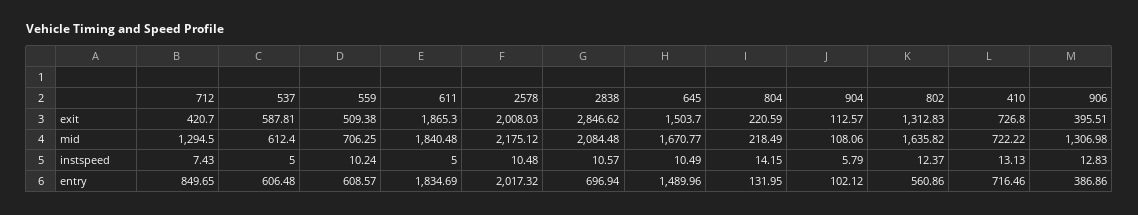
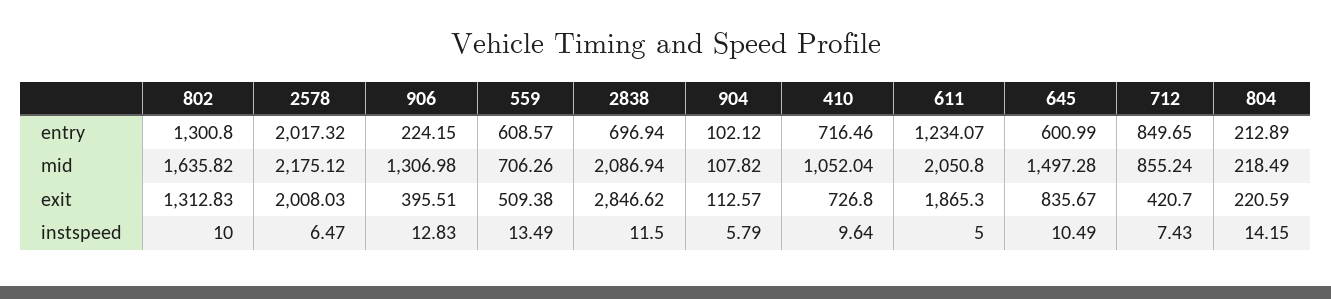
537, exit: 587.81 -> none
645, exit: 1503.7 -> 835.67
712, mid: 1294.5 -> 855.24
537, mid: 612.4 -> none
559, mid: 706.25 -> 706.26
611, mid: 1840.48 -> 2050.8
2838, mid: 2084.48 -> 2086.94
645, mid: 1670.77 -> 1497.28
904, mid: 108.06 -> 107.82
410, mid: 722.22 -> 1052.04
537, instspeed: 5 -> none
559, instspeed: 10.24 -> 13.49
2578, instspeed: 10.48 -> 6.47
2838, instspeed: 10.57 -> 11.5
802, instspeed: 12.37 -> 10
410, instspeed: 13.13 -> 9.64
537, entry: 606.48 -> none
611, entry: 1834.69 -> 1234.07
645, entry: 1489.96 -> 600.99
804, entry: 131.95 -> 212.89
802, entry: 560.86 -> 1300.8
906, entry: 386.86 -> 224.15

